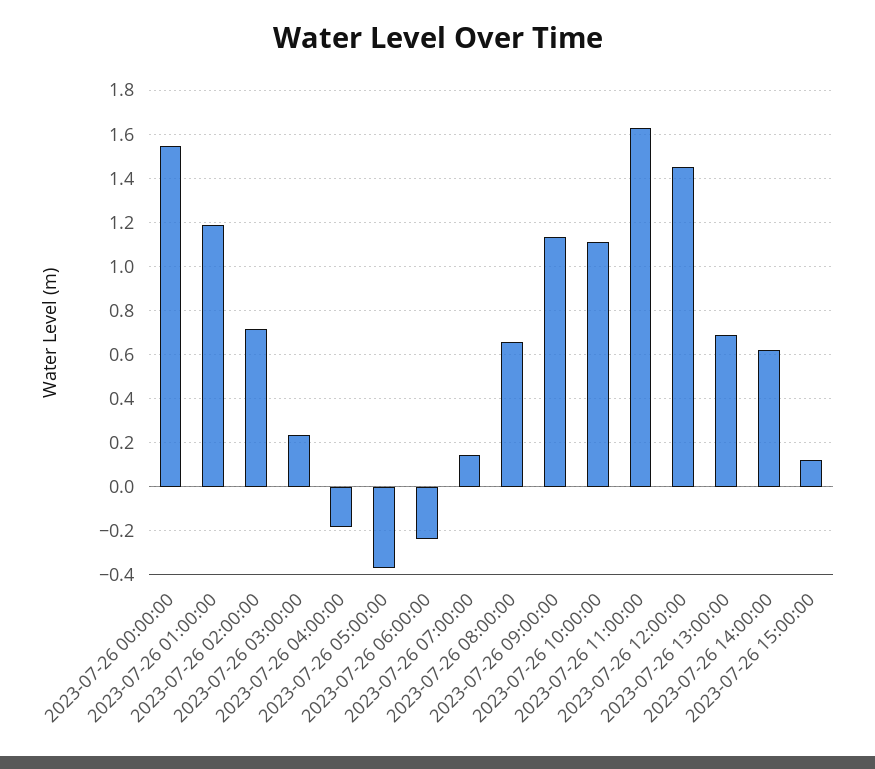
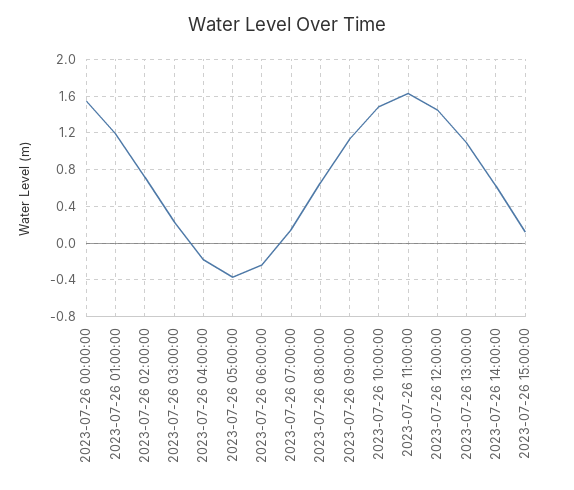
2023-07-26 10:00:00: 1.1 -> 1.5
2023-07-26 13:00:00: 0.7 -> 1.1

